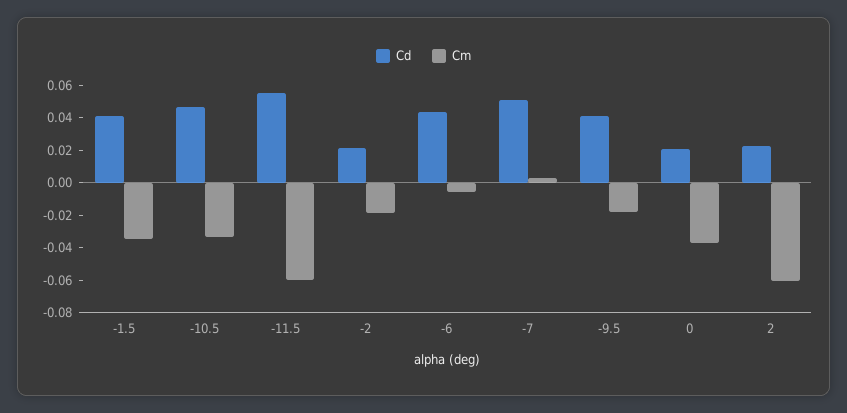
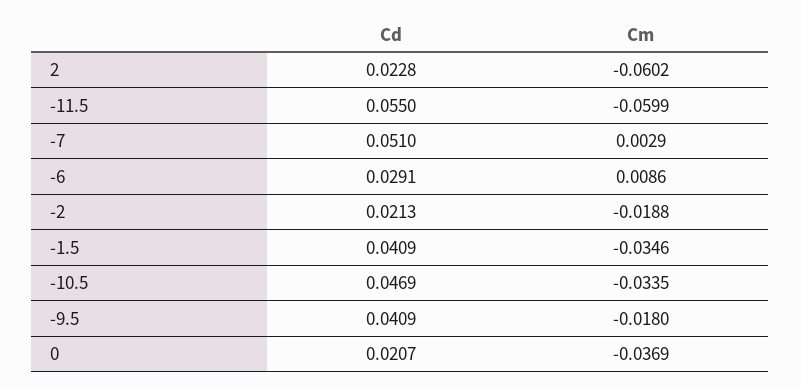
Cd, -6: 0.045 -> 0.0291
Cm, -6: -0.005 -> 0.0086

